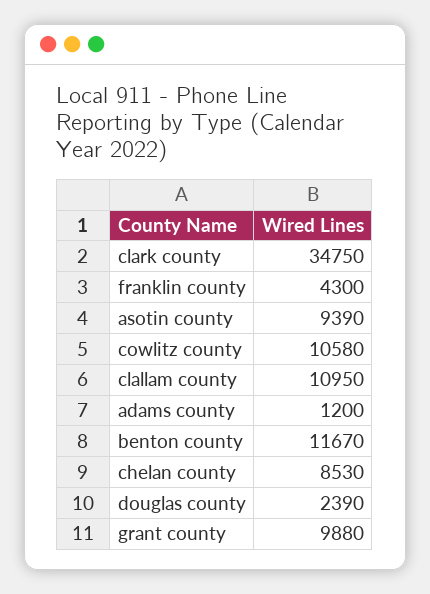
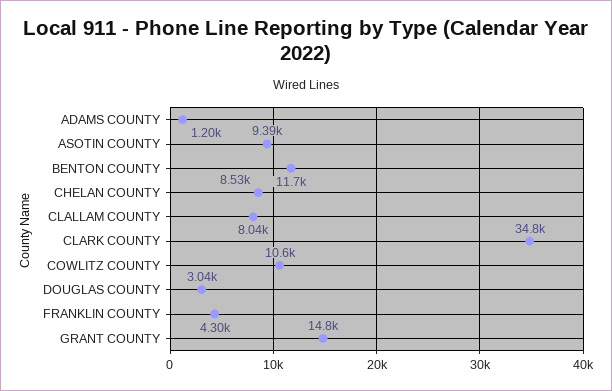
clallam county: 10950 -> 8040
douglas county: 2390 -> 3040
grant county: 9880 -> 14800

